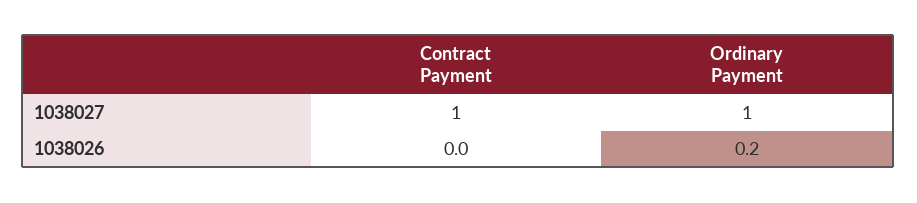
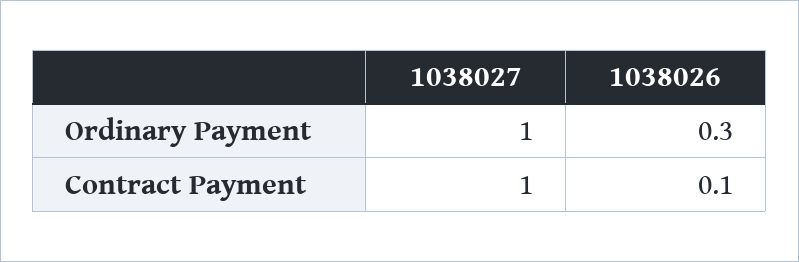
Contract Payment, 1038026: 0 -> 0.1
Ordinary Payment, 1038026: 0.2 -> 0.3

